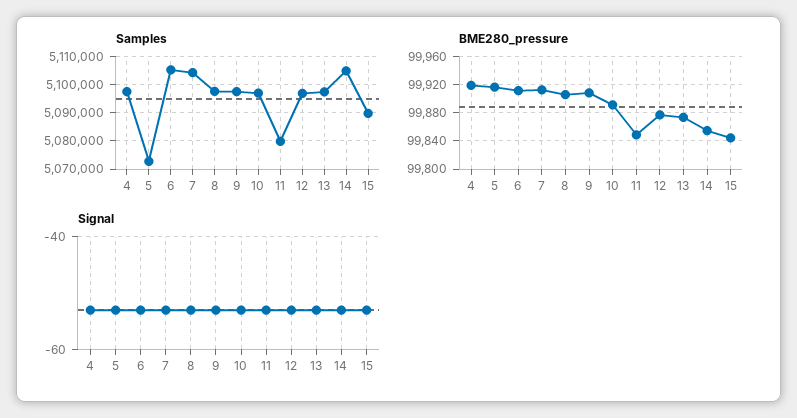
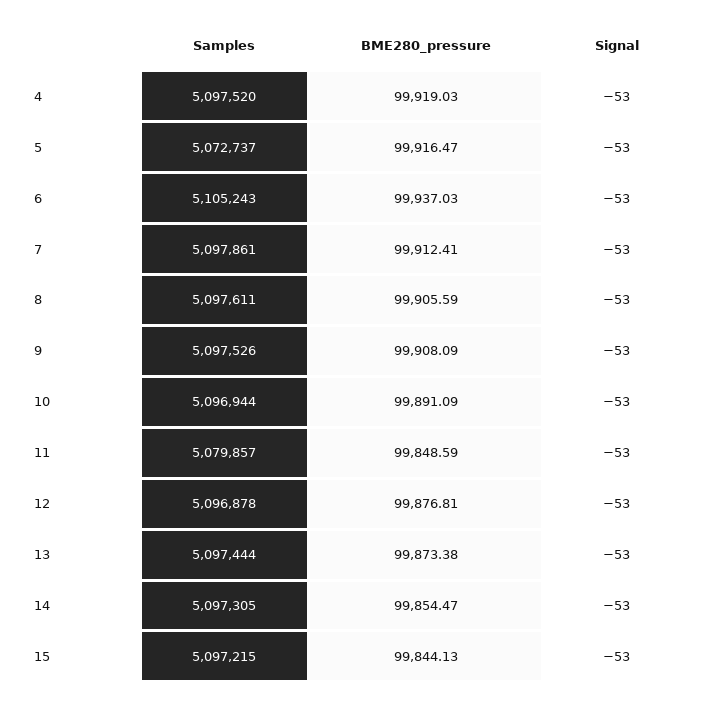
Samples, 7: 5105000 -> 5097861
Samples, 14: 5105000 -> 5097305
Samples, 15: 5090000 -> 5097215
BME280_pressure, 6: 99910 -> 99937.03

